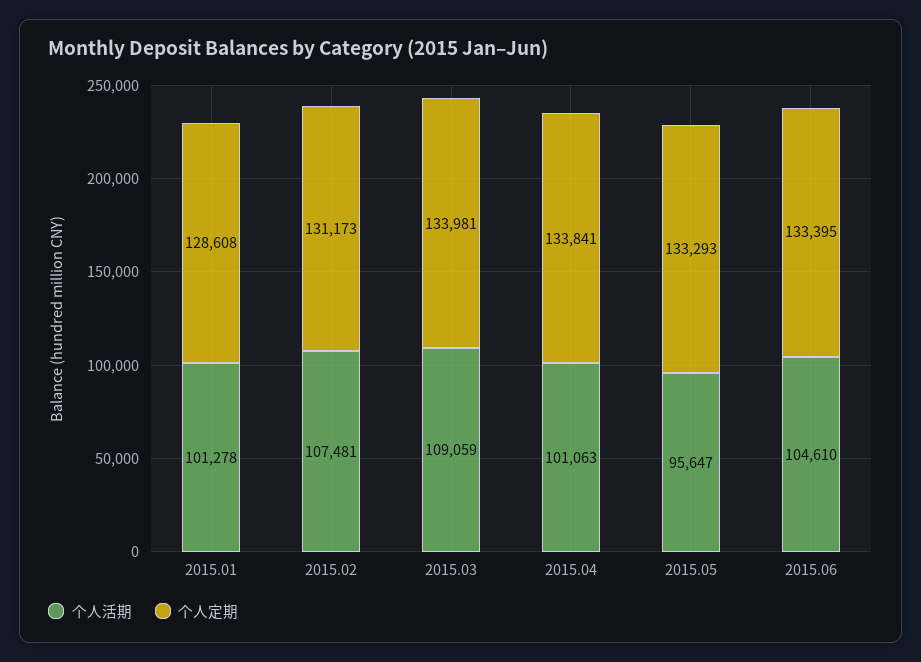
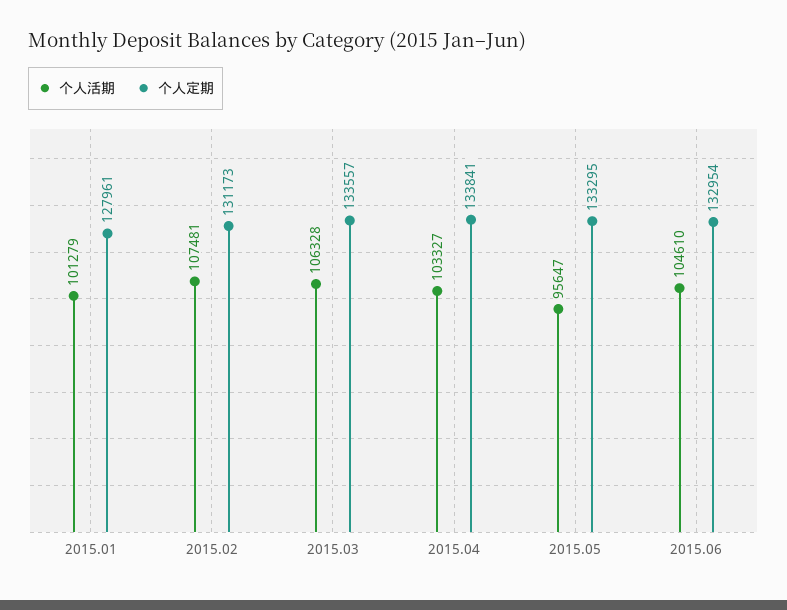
个人活期, 2015.01: 101278 -> 101279
个人定期, 2015.01: 128608 -> 127961
个人活期, 2015.03: 109059 -> 106328
个人定期, 2015.03: 133981 -> 133557
个人活期, 2015.04: 101063 -> 103327
个人定期, 2015.05: 133293 -> 133295
个人定期, 2015.06: 133395 -> 132954

